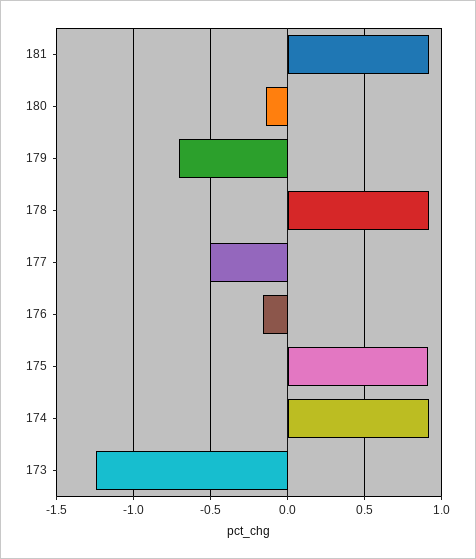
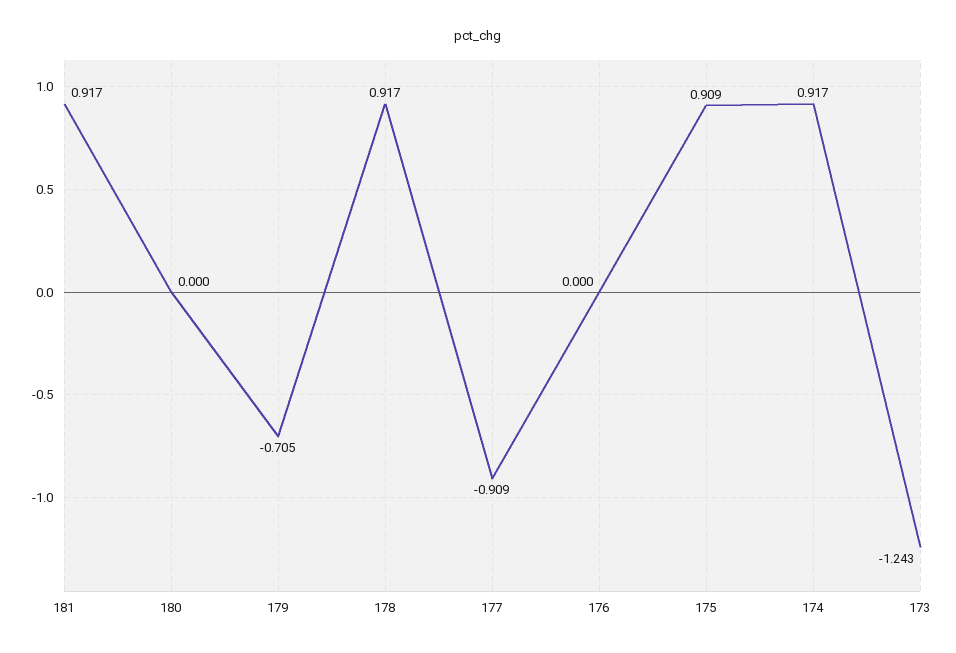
180: -0.15 -> 0
177: -0.5 -> -0.909
176: -0.15 -> 0

